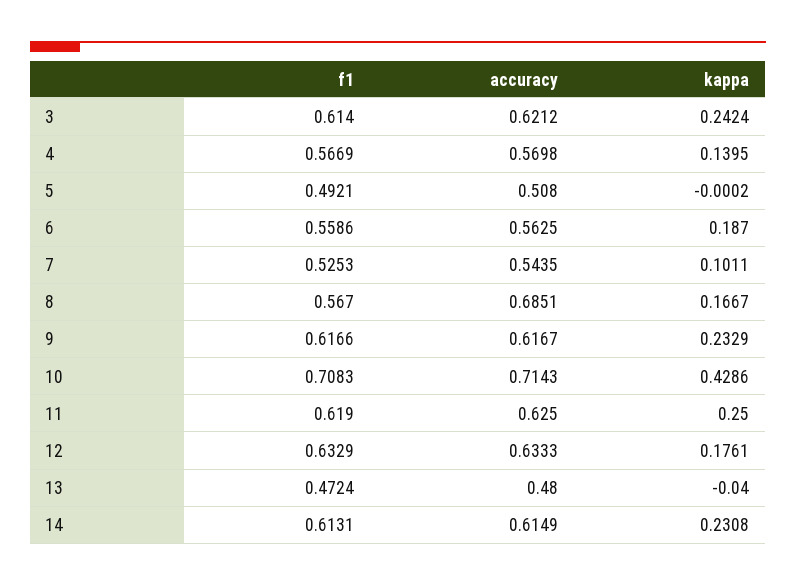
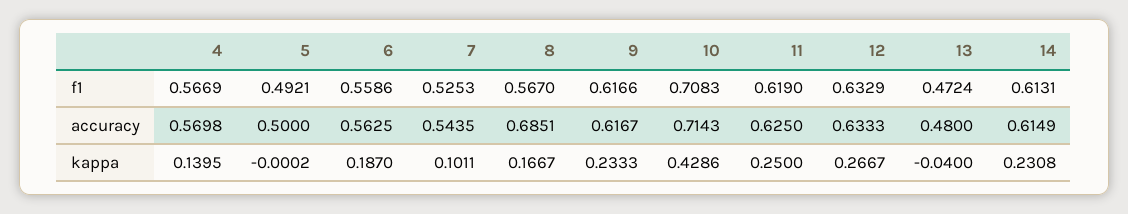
f1, 3: 0.614 -> none
accuracy, 3: 0.6212 -> none
kappa, 3: 0.2424 -> none
accuracy, 5: 0.508 -> 0.5
kappa, 9: 0.2329 -> 0.2333
kappa, 12: 0.1761 -> 0.2667

